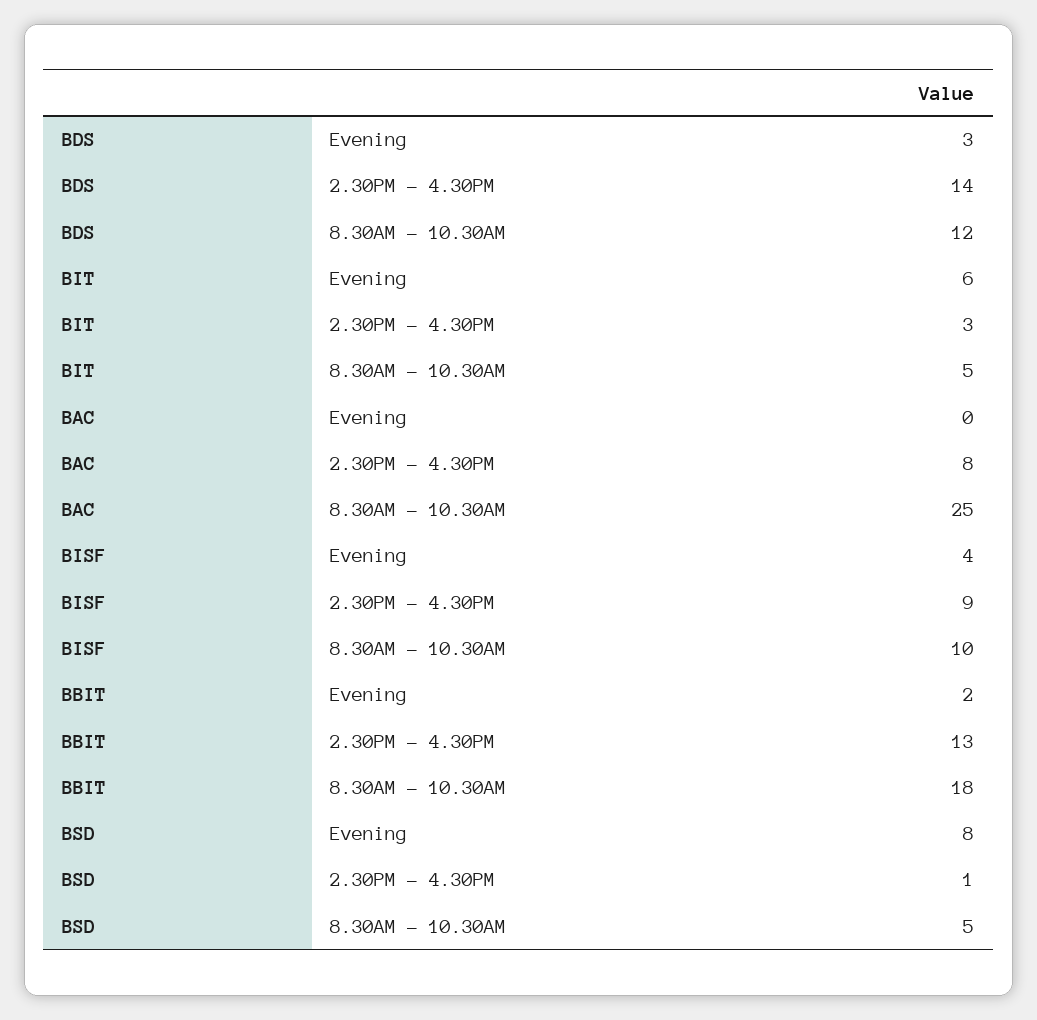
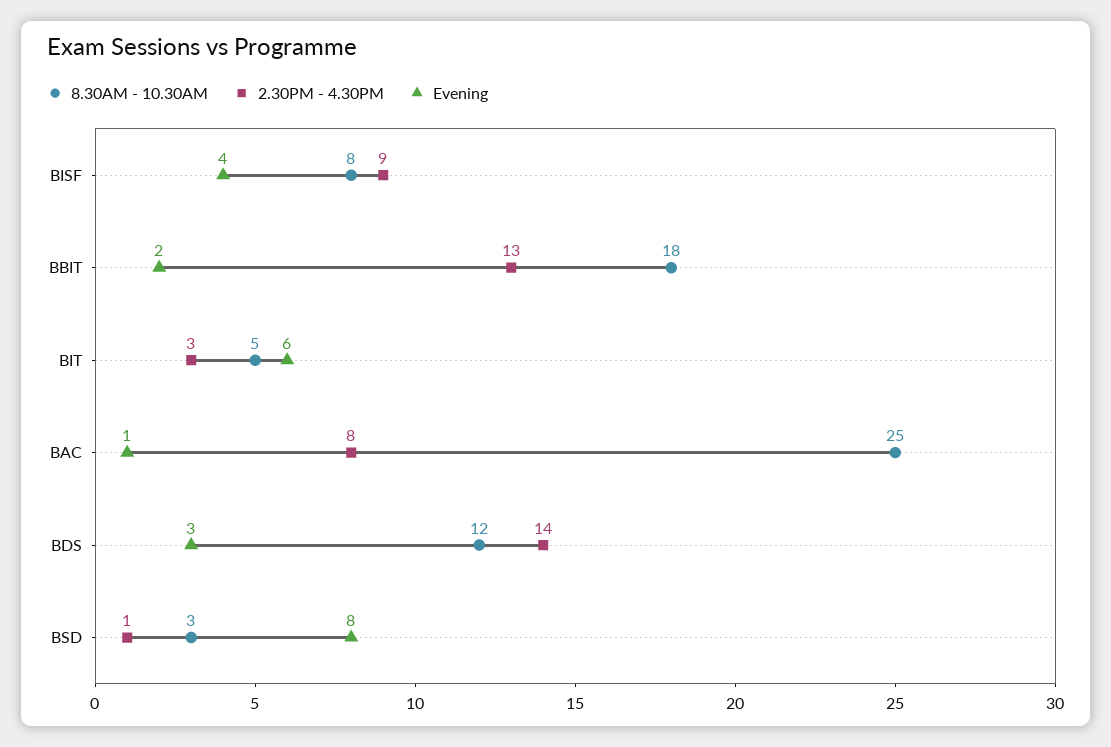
Evening, BAC: 0 -> 1
8.30AM - 10.30AM, BISF: 10 -> 8
8.30AM - 10.30AM, BSD: 5 -> 3

